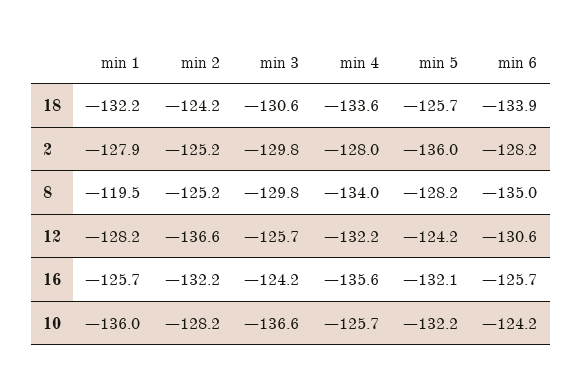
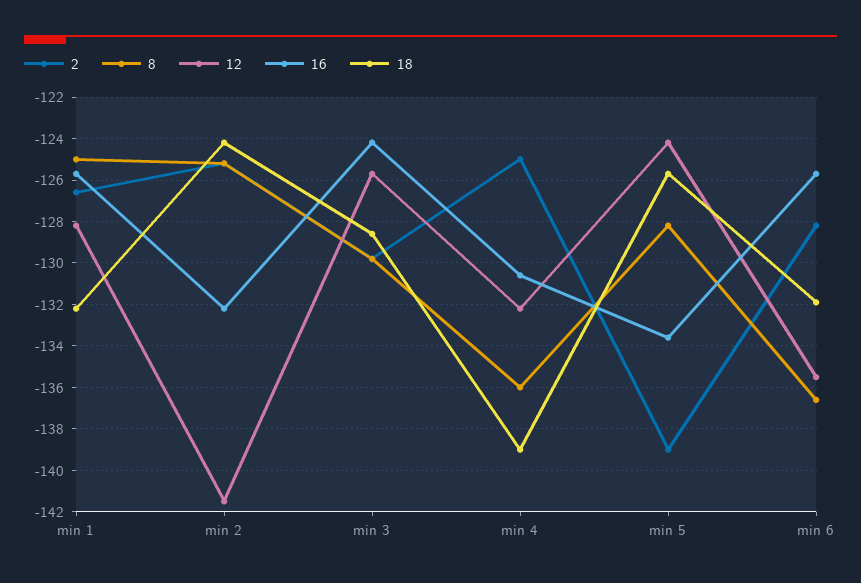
18, min 3: -130.6 -> -128.5
18, min 4: -133.6 -> -139
18, min 6: -133.9 -> -132
2, min 1: -127.9 -> -126.5
2, min 4: -128 -> -125
2, min 5: -136 -> -139
8, min 1: -119.5 -> -125
8, min 4: -134 -> -136
8, min 6: -135 -> -136.5
12, min 2: -136.6 -> -141.5
12, min 6: -130.6 -> -135.5
16, min 4: -135.6 -> -130.5
16, min 5: -132.1 -> -133.5
10, min 1: -136 -> none
10, min 2: -128.2 -> none
10, min 3: -136.6 -> none
10, min 4: -125.7 -> none
10, min 5: -132.2 -> none
10, min 6: -124.2 -> none

